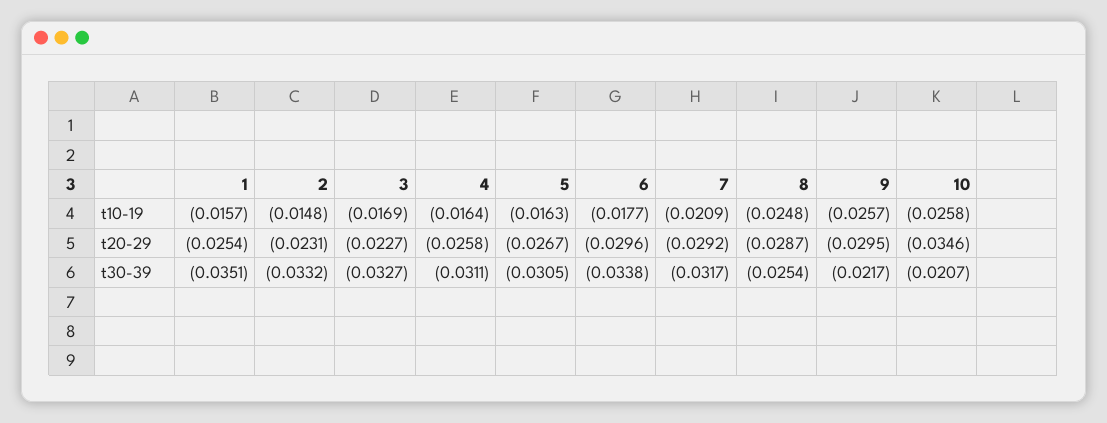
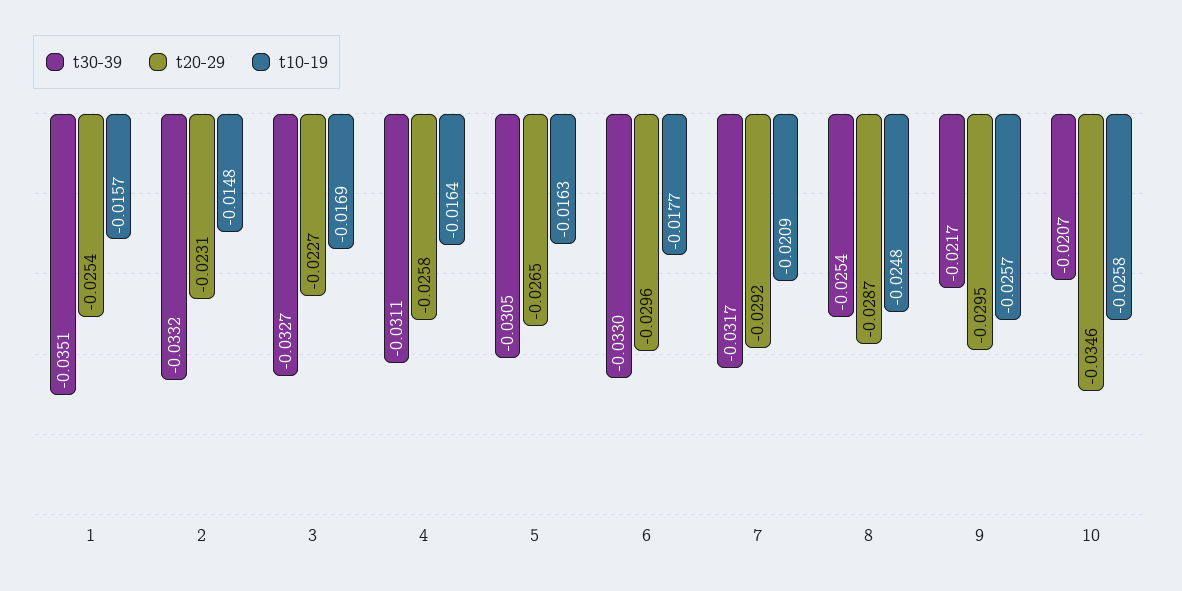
t20-29, 5: -0.0267 -> -0.0265
t30-39, 6: -0.0338 -> -0.033

